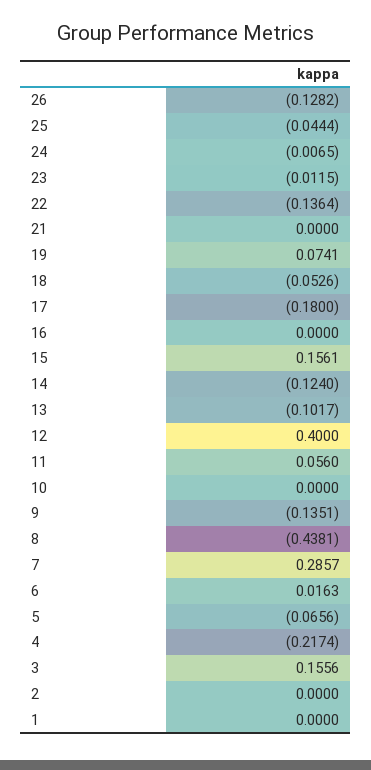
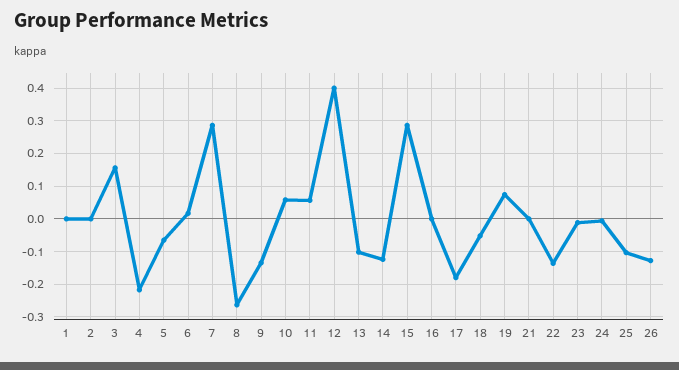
25: -0.0444 -> -0.1
15: 0.1561 -> 0.28
10: 0 -> 0.06
8: -0.4381 -> -0.26

